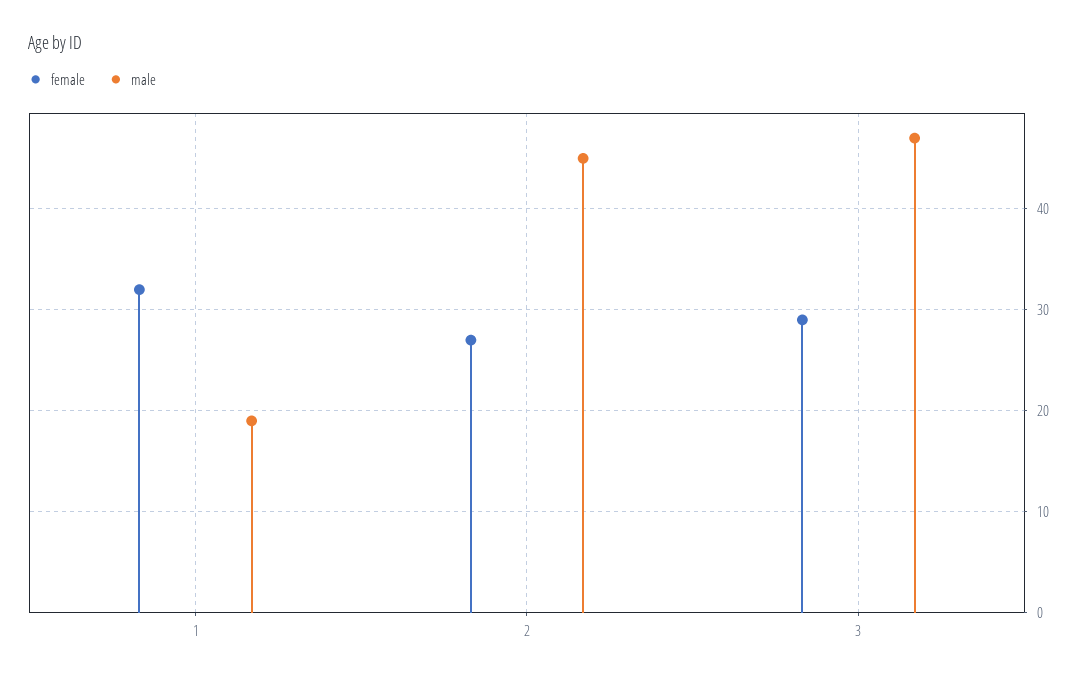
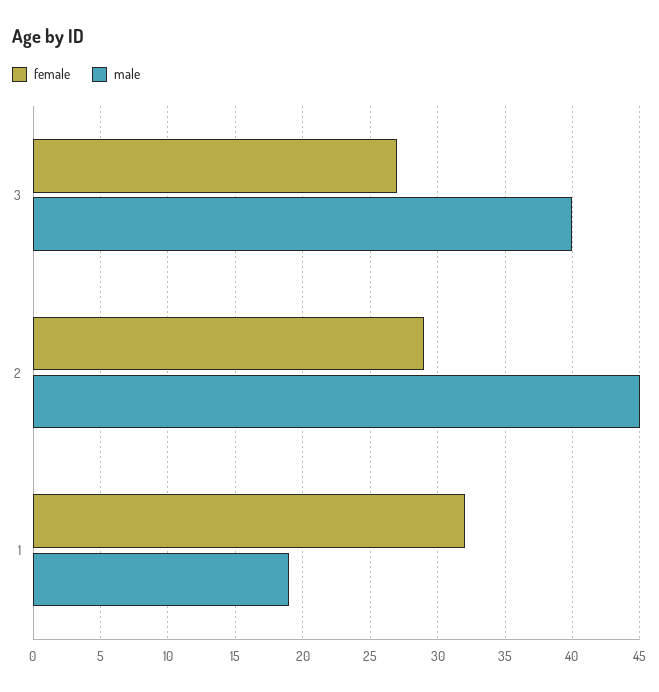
female, 2: 27 -> 29
female, 3: 29 -> 27
male, 3: 47 -> 40

